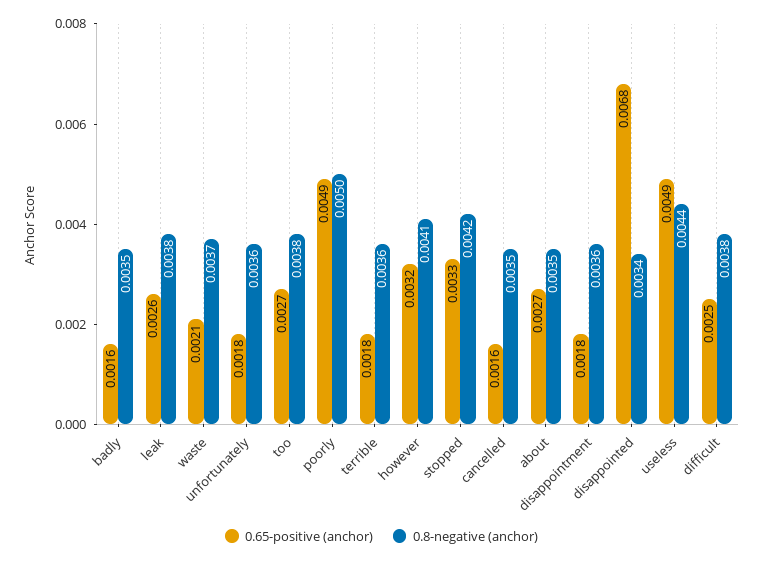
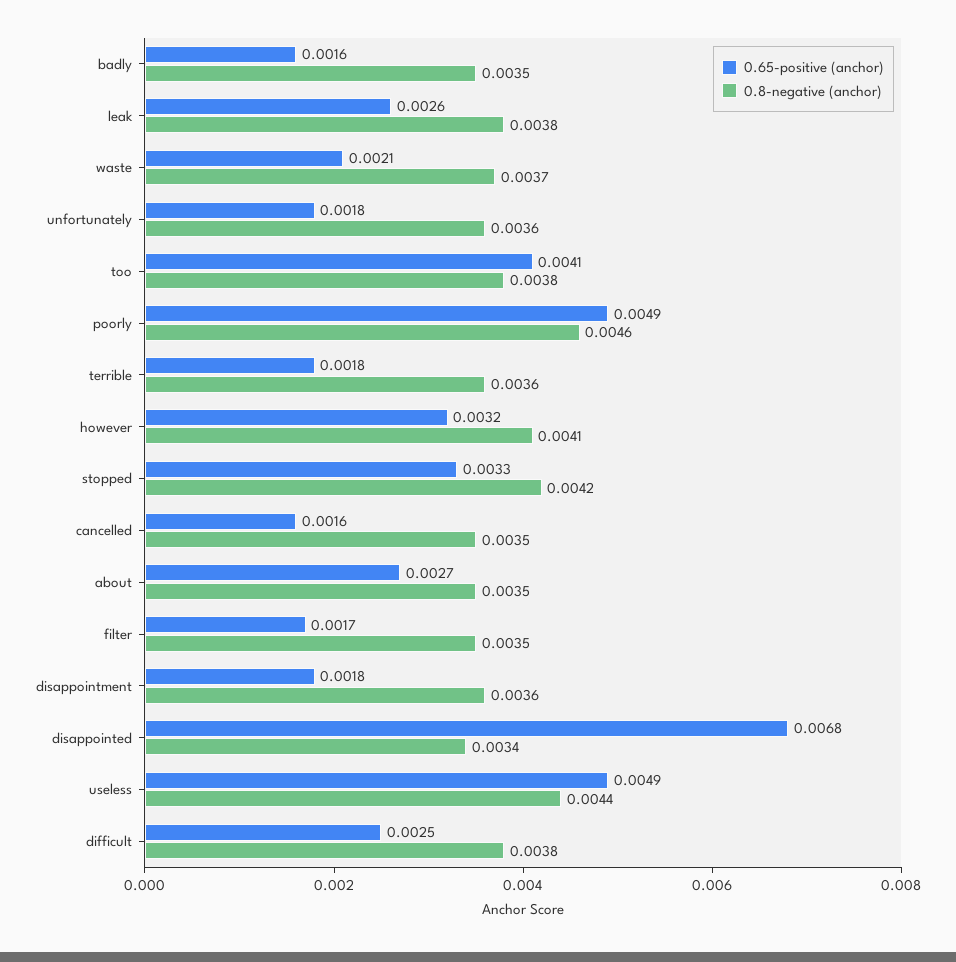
0.65-positive (anchor), too: 0.0027 -> 0.0041
0.8-negative (anchor), poorly: 0.005 -> 0.0046
0.65-positive (anchor), filter: none -> 0.0017
0.8-negative (anchor), filter: none -> 0.0035

